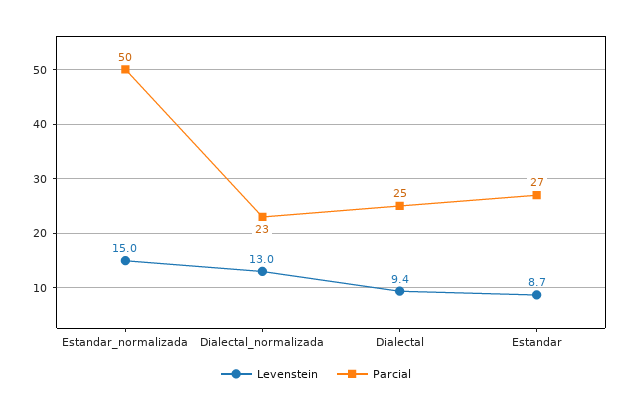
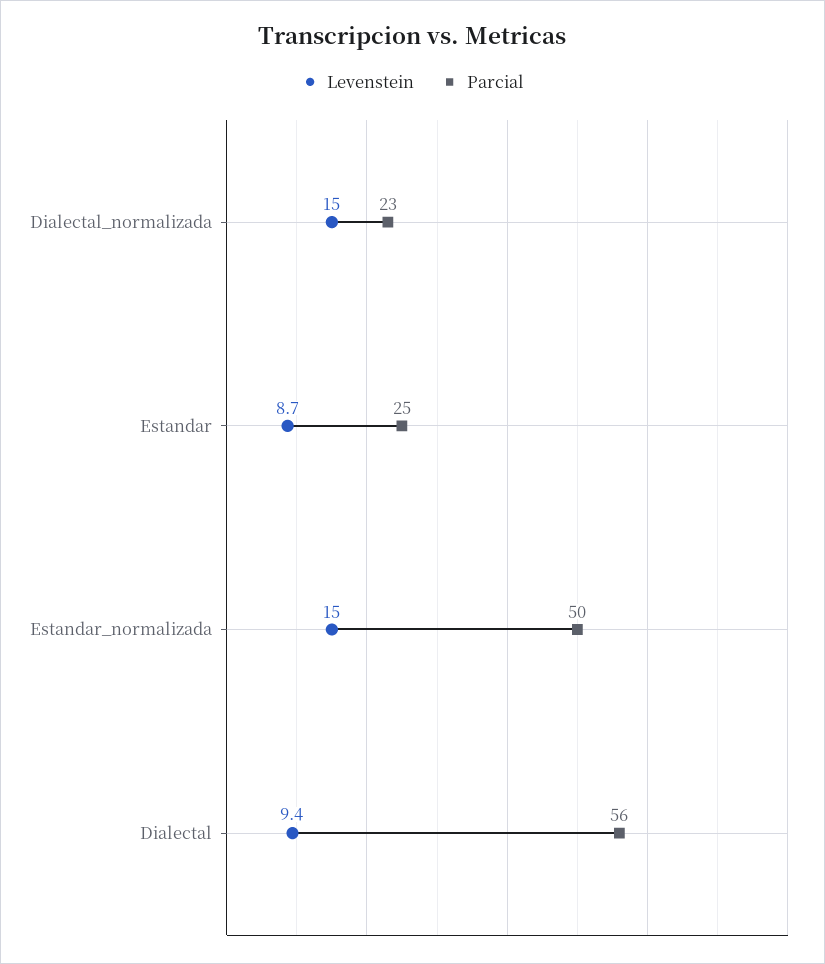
Levenstein, Dialectal_normalizada: 13 -> 15
Parcial, Dialectal: 25 -> 56
Parcial, Estandar: 27 -> 25

